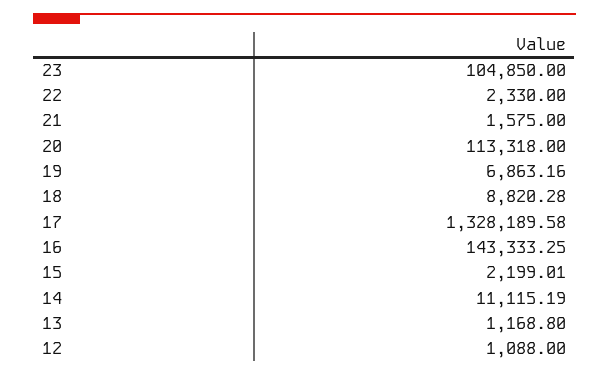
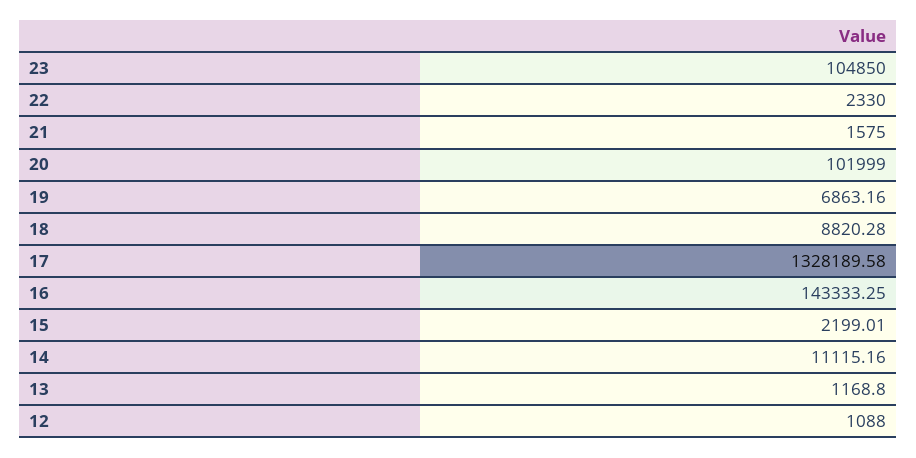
20: 113318 -> 101999
14: 11115.19 -> 11115.16

